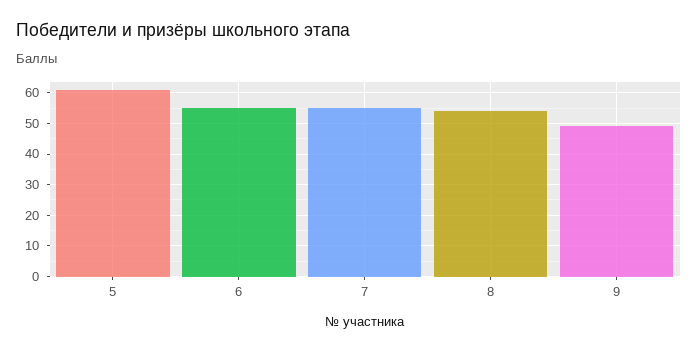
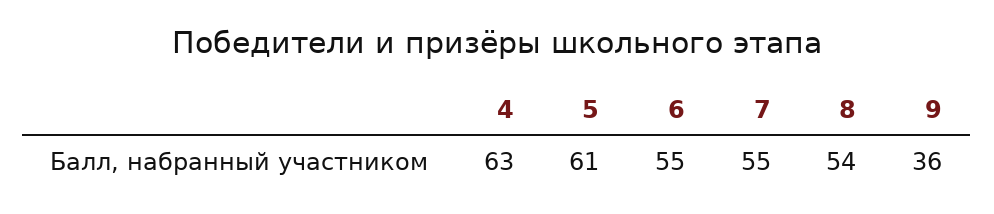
9: 50 -> 36
4: none -> 63

